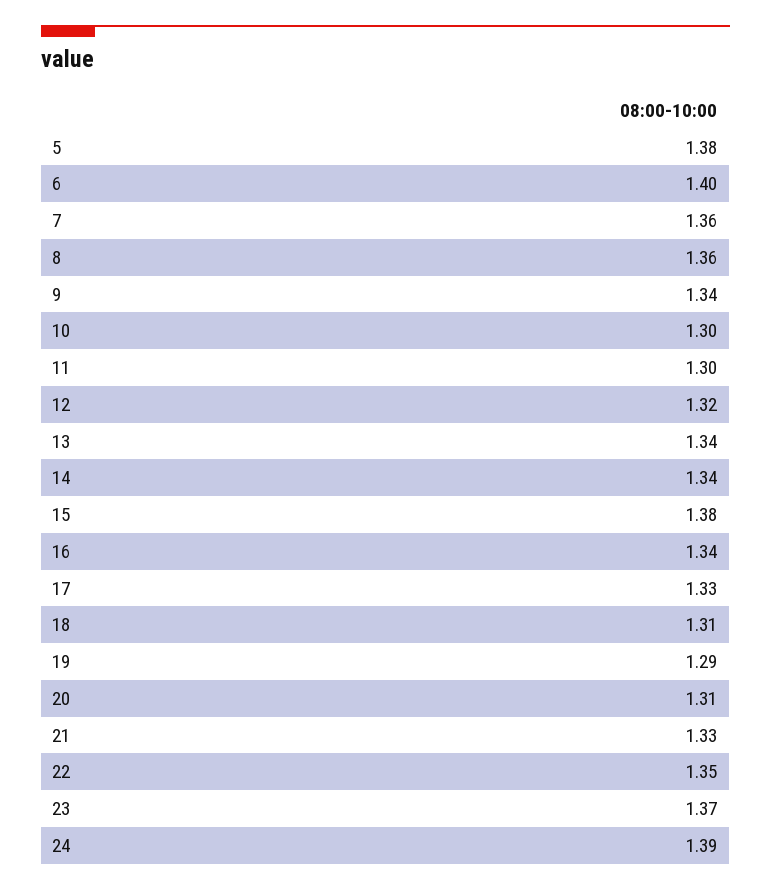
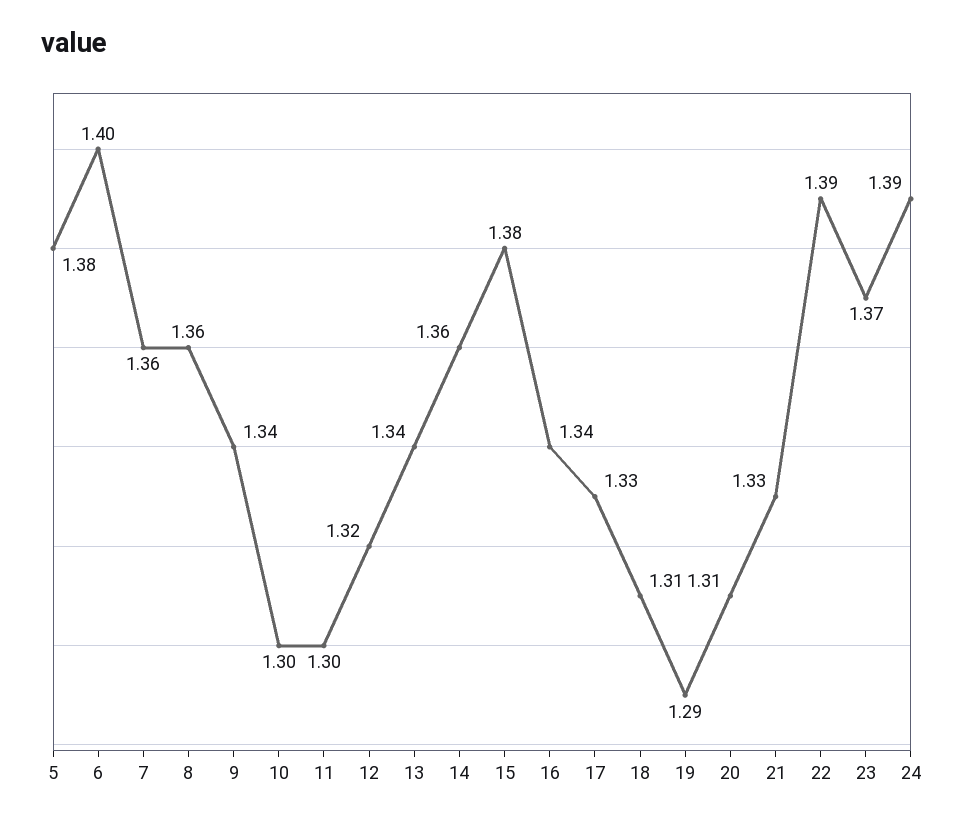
14: 1.34 -> 1.36
22: 1.35 -> 1.39

